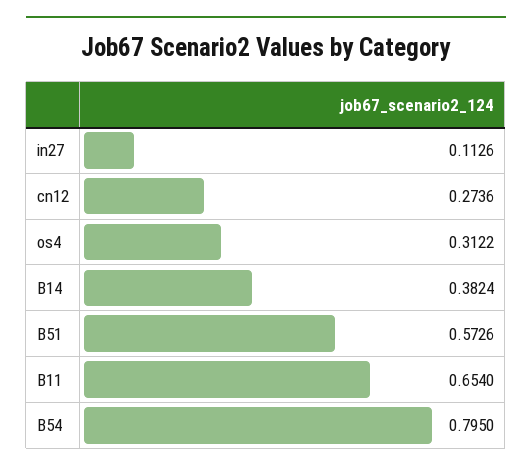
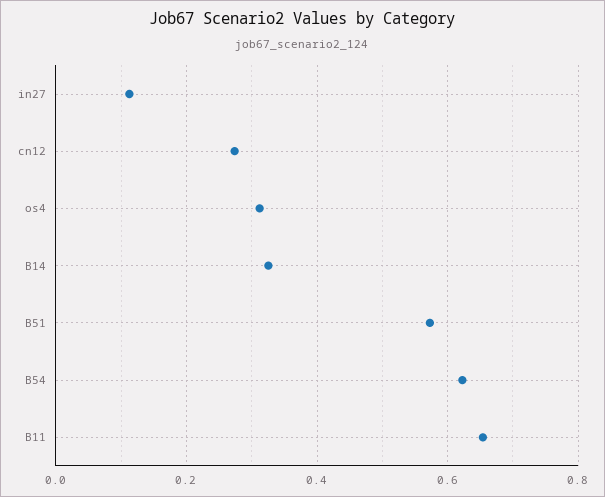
B14: 0.3824 -> 0.32
B54: 0.795 -> 0.62

